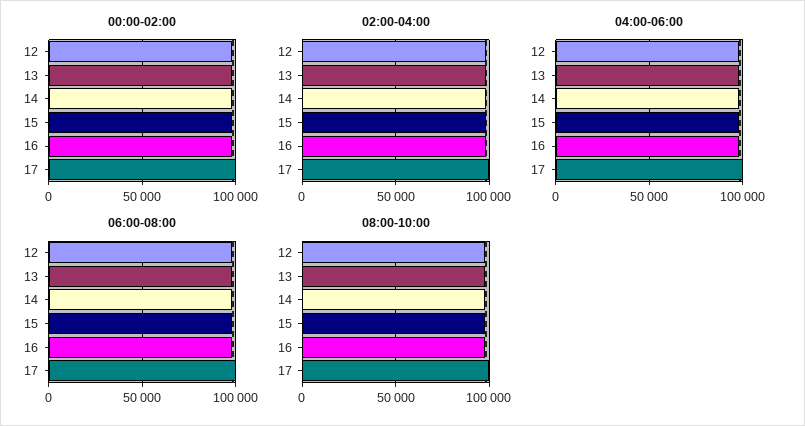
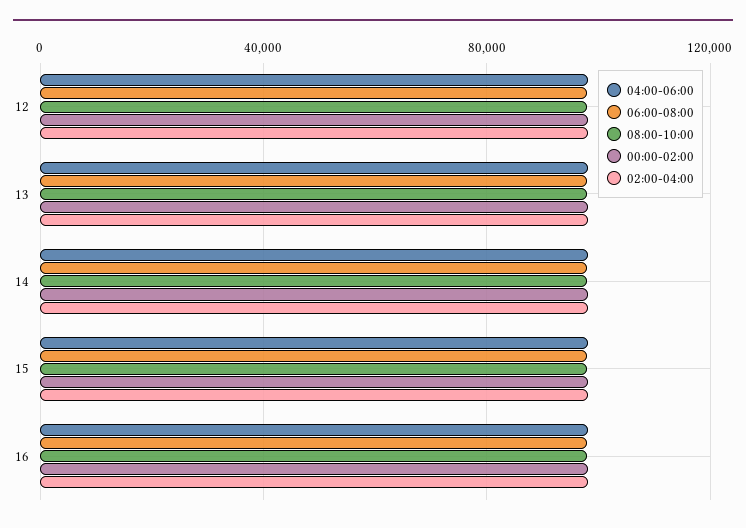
00:00-02:00, 17: 100000 -> none
02:00-04:00, 17: 100000 -> none
04:00-06:00, 17: 100000 -> none
06:00-08:00, 17: 100000 -> none
08:00-10:00, 17: 100000 -> none

